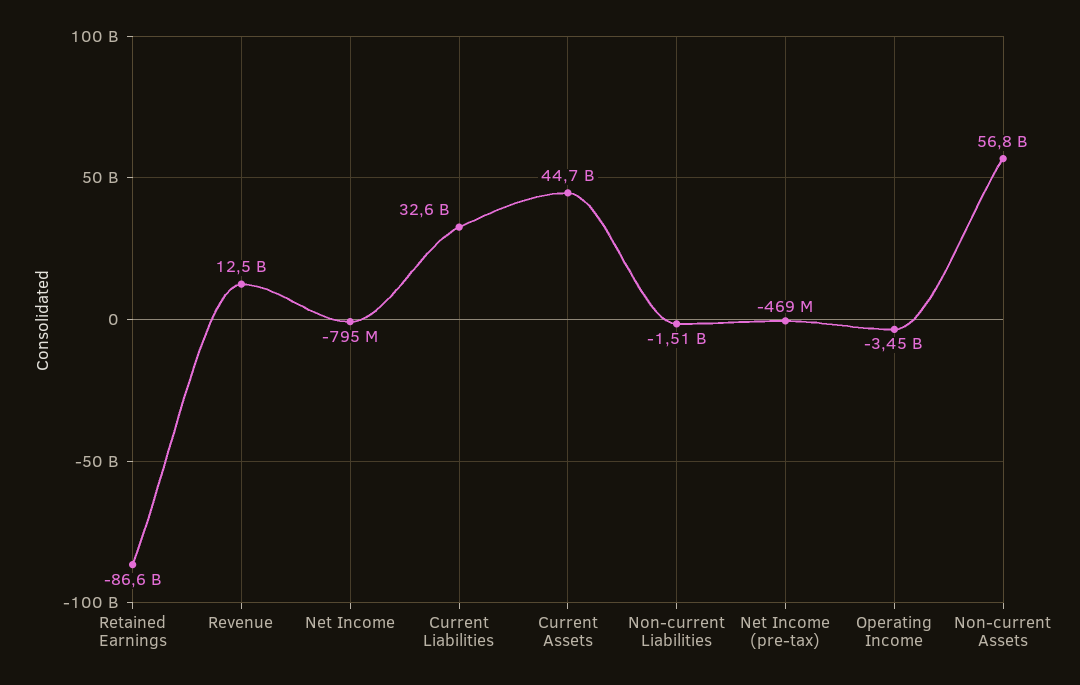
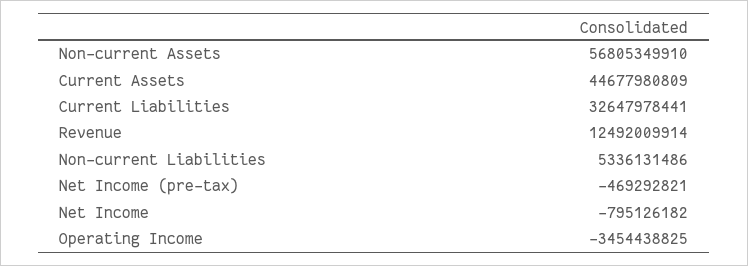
Retained Earnings: -86600000000 -> none
Non-current Liabilities: -1510000000 -> 5336131486

